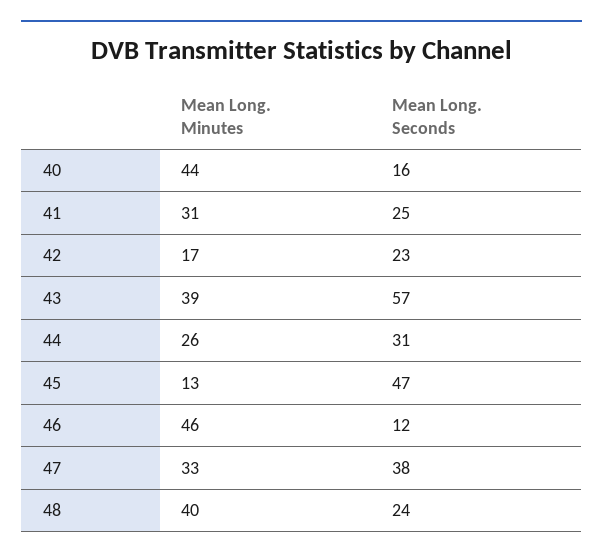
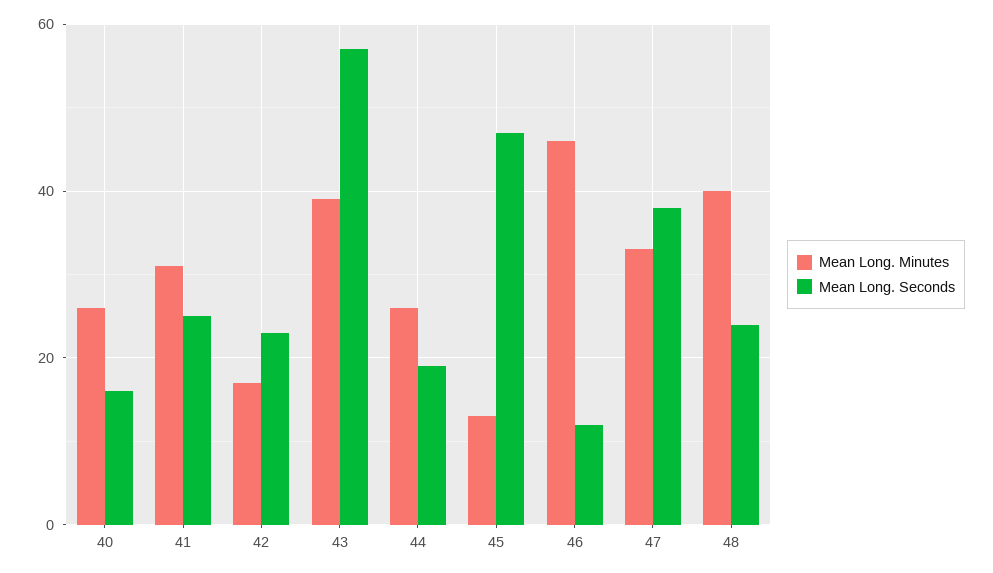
Mean Long. Minutes, 40: 44 -> 25
Mean Long. Seconds, 44: 31 -> 20

